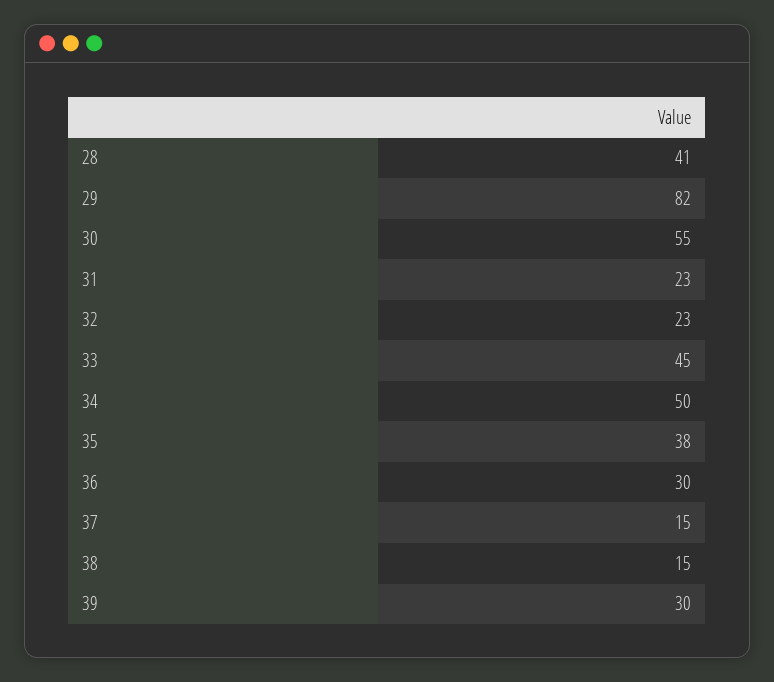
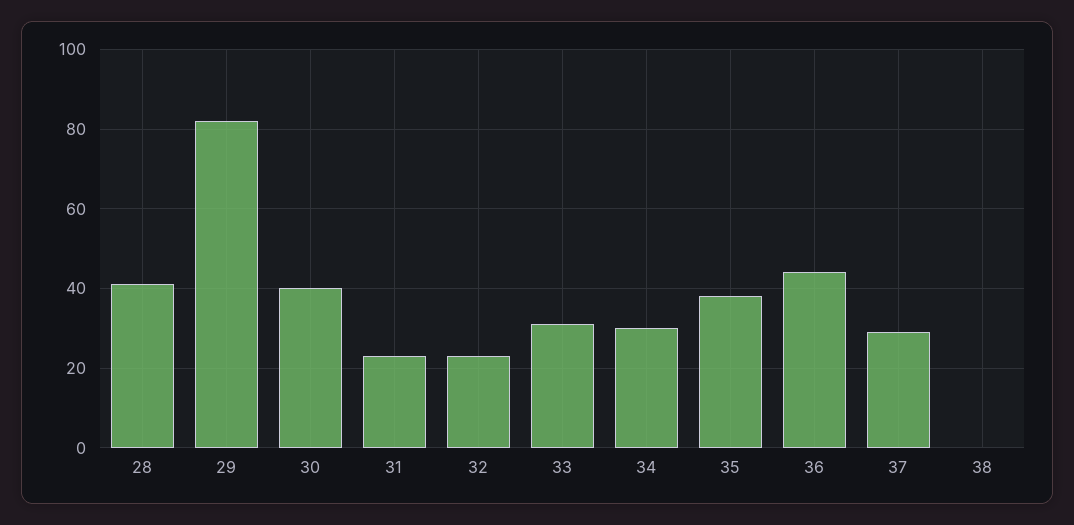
30: 55 -> 40
33: 45 -> 30
34: 50 -> 30
36: 30 -> 45
37: 15 -> 30
38: 15 -> 0
39: 30 -> none

